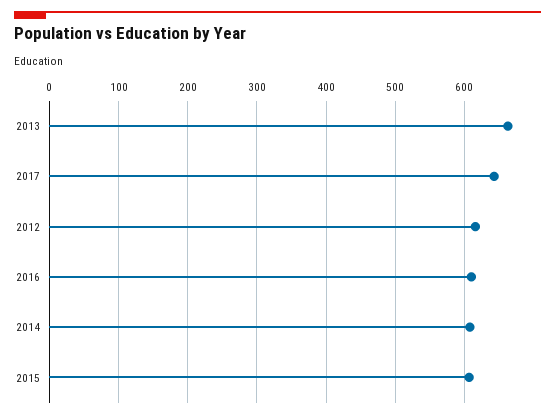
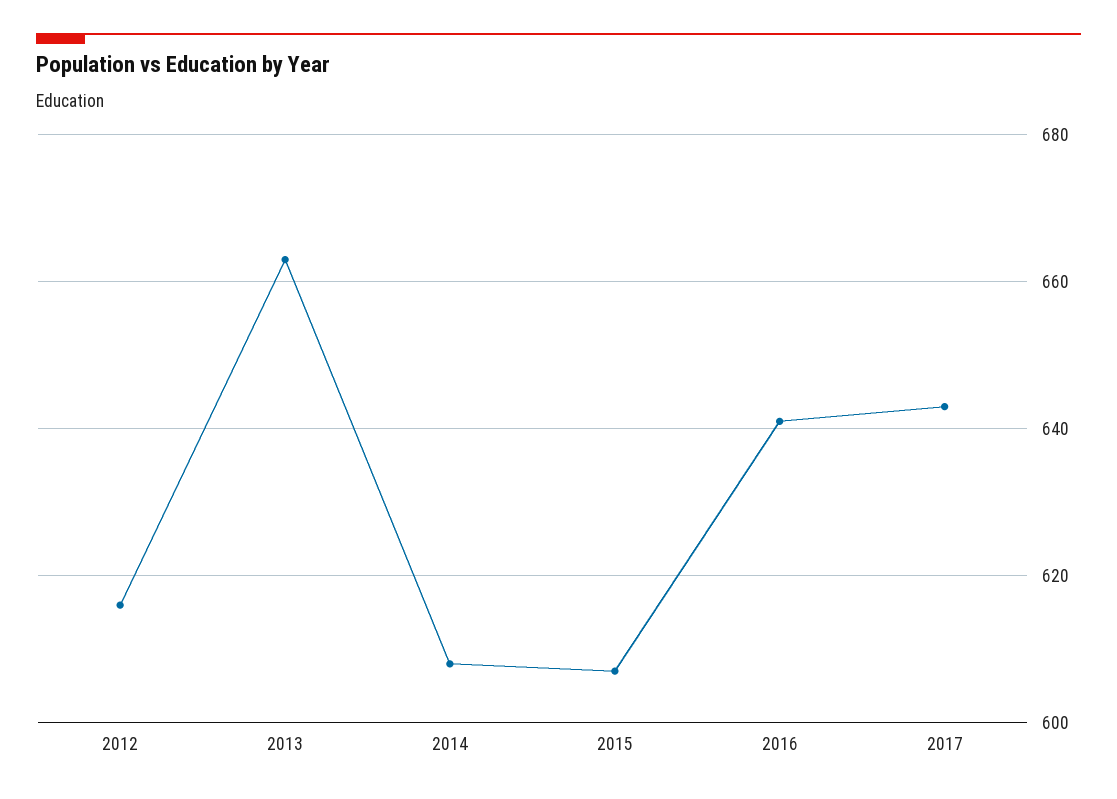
2016: 610 -> 640

